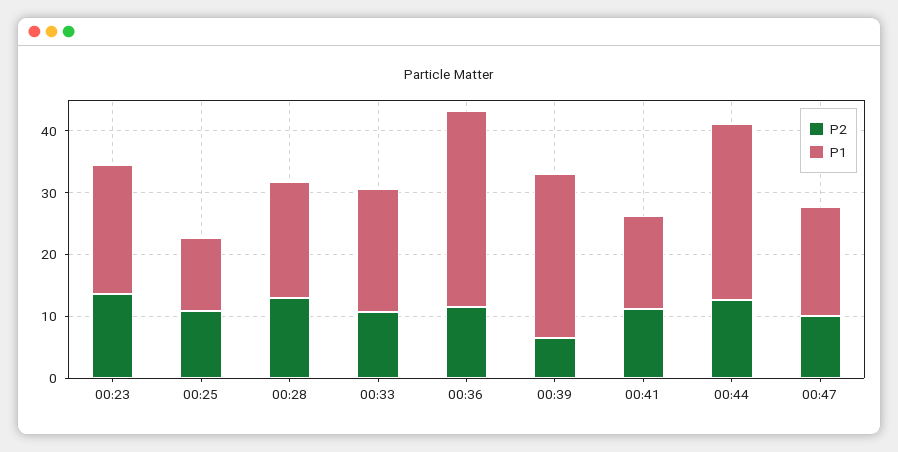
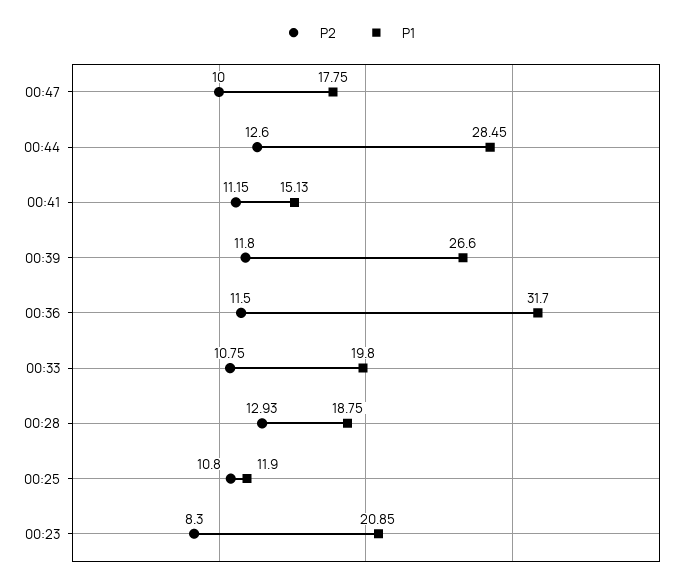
P2, 00:23: 14 -> 8.3
P2, 00:39: 6 -> 11.8

